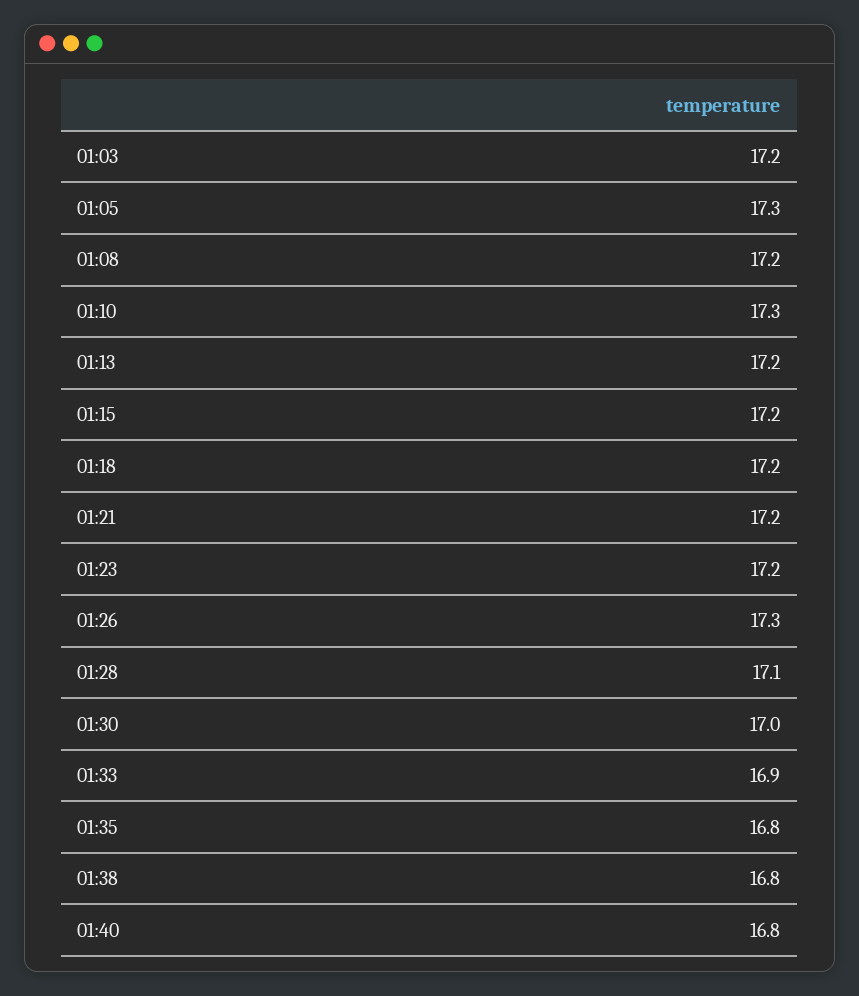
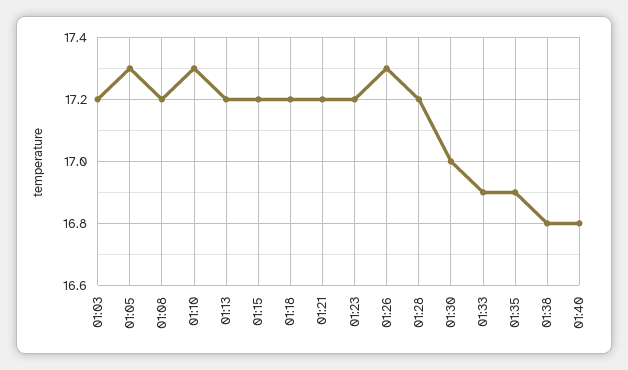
01:28: 17.1 -> 17.2
01:35: 16.8 -> 16.9

